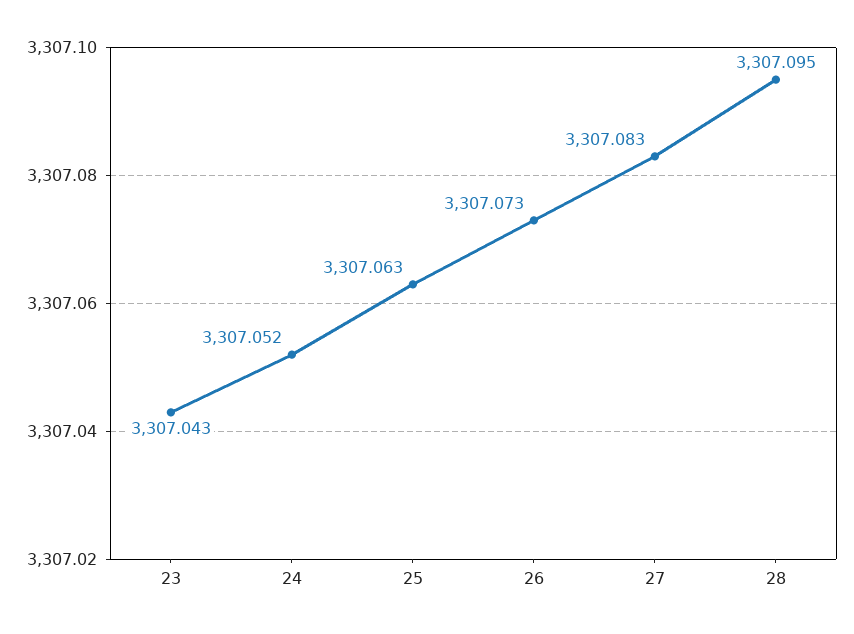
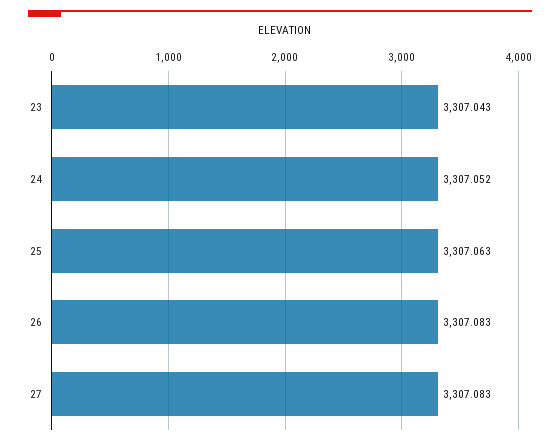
26: 3307.073 -> 3307.083
28: 3307.095 -> none

